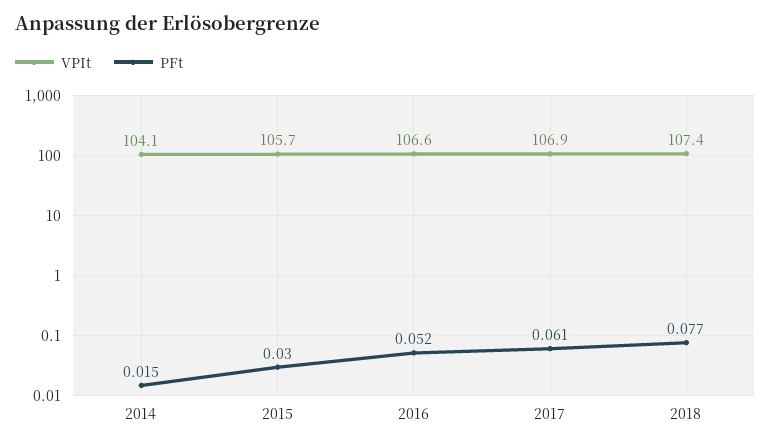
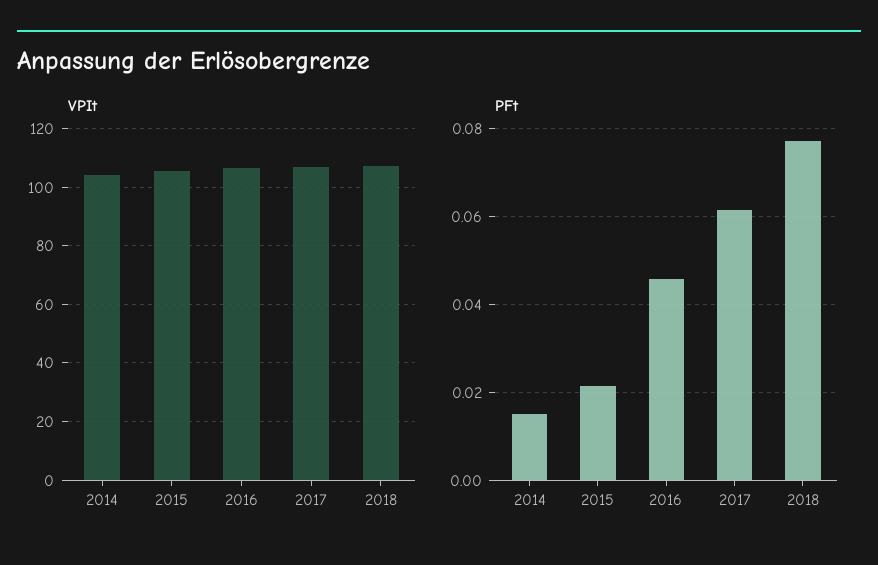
PFt, 2015: 0.03 -> 0.022
PFt, 2016: 0.052 -> 0.046

